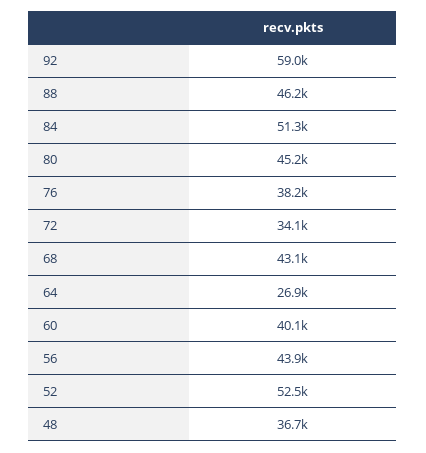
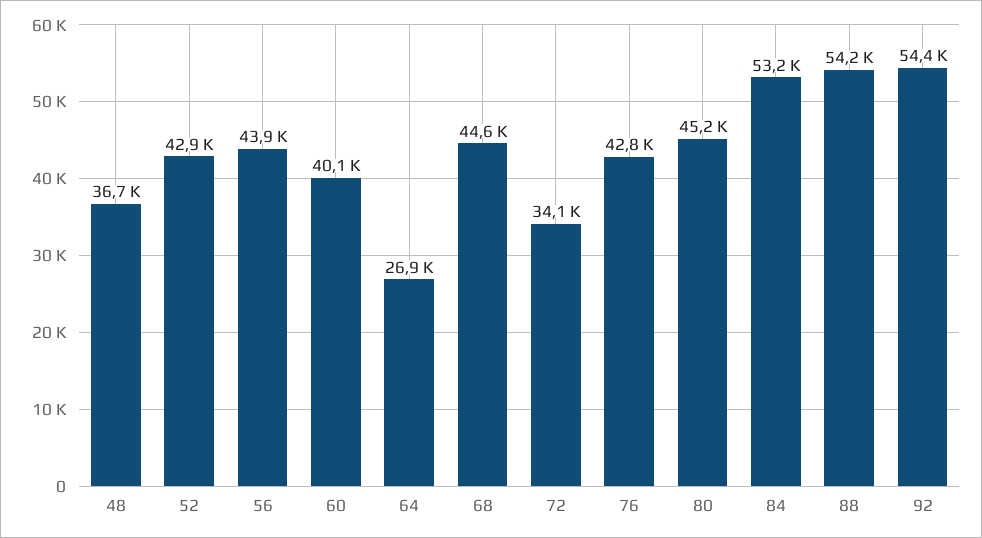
92: 59000 -> 54400
88: 46200 -> 54200
84: 51300 -> 53200
76: 38200 -> 42800
68: 43100 -> 44600
52: 52500 -> 42900

